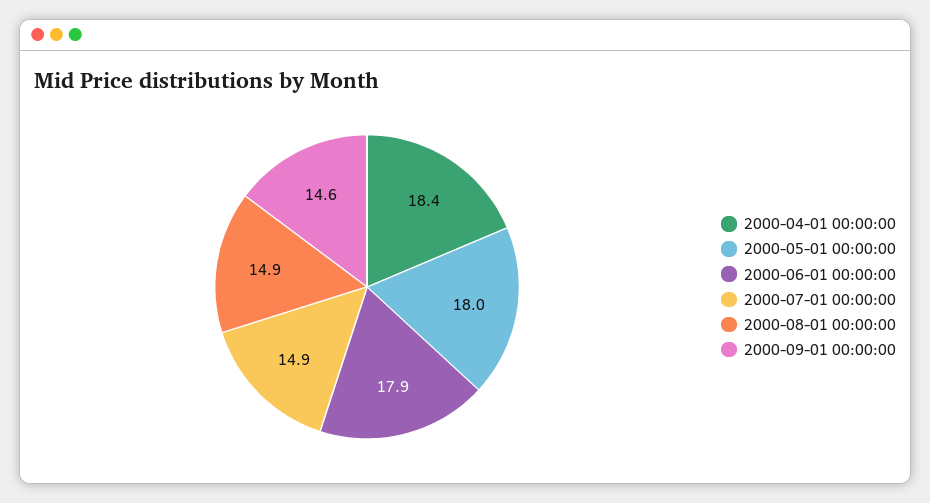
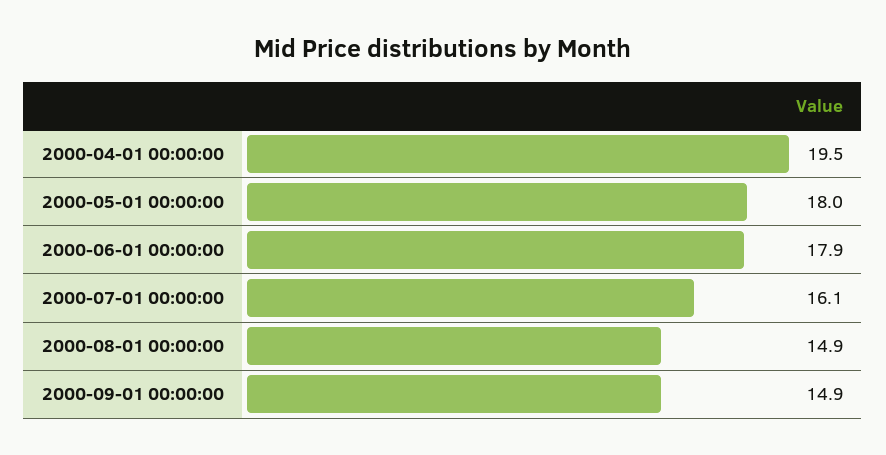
2000-04-01 00:00:00: 18.4 -> 19.5
2000-07-01 00:00:00: 14.9 -> 16.1
2000-09-01 00:00:00: 14.6 -> 14.9

